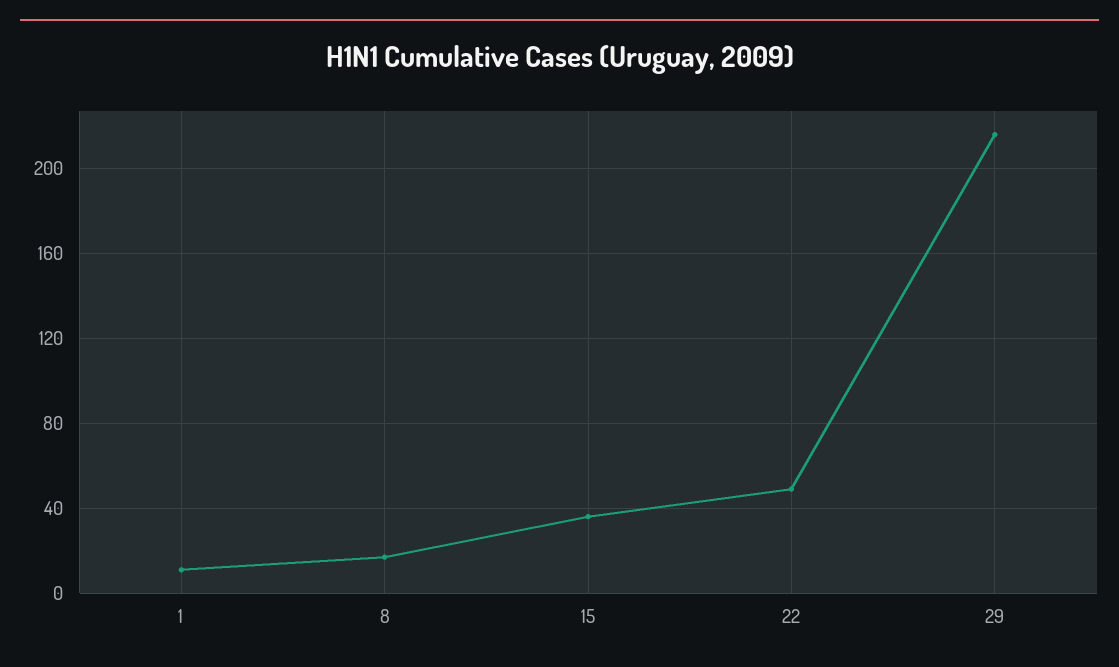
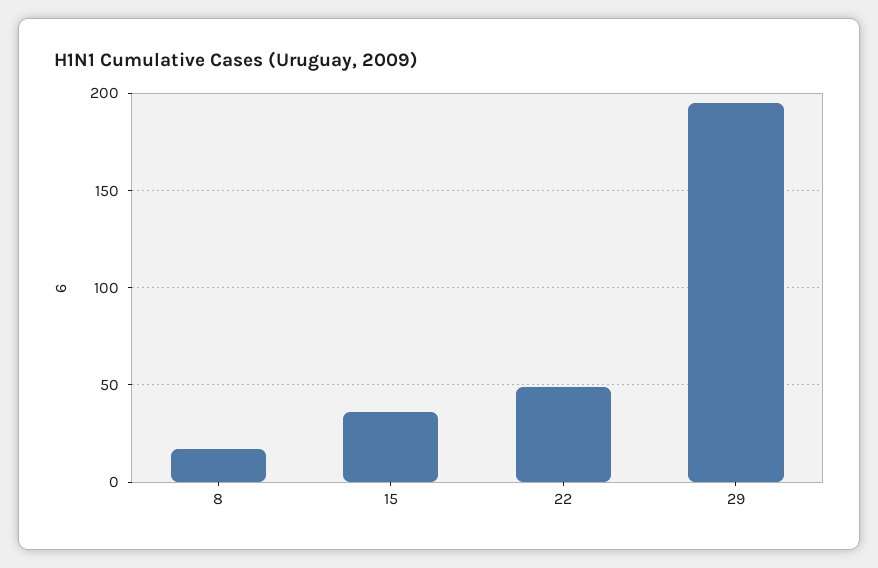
1: 10 -> none
29: 215 -> 195

